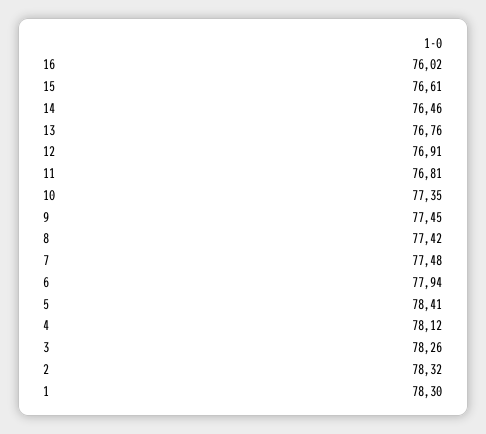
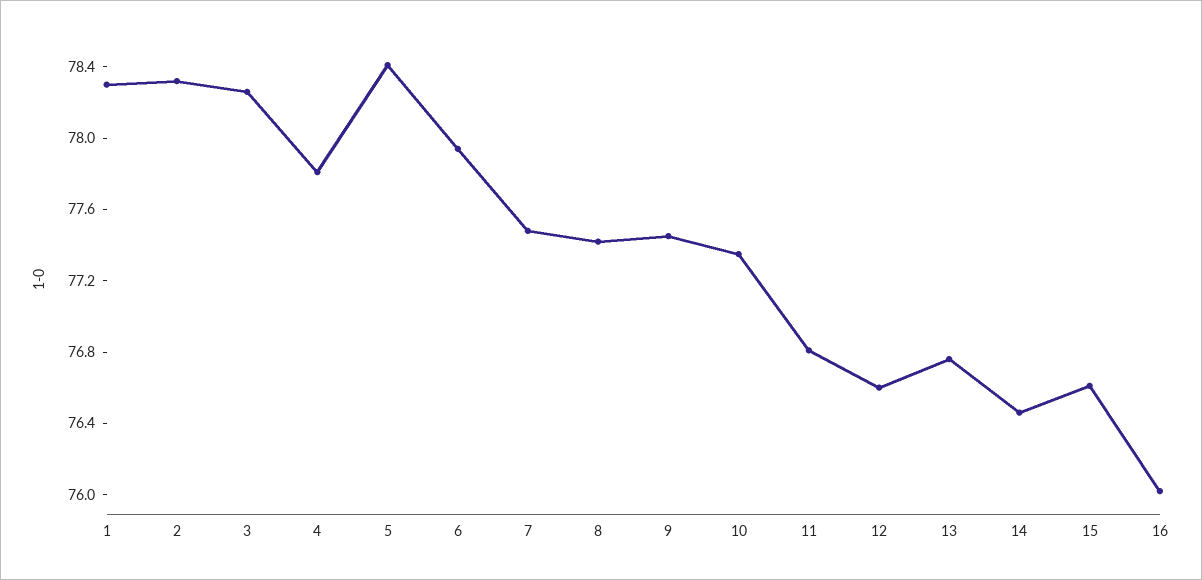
12: 76.91 -> 76.6
4: 78.12 -> 77.8

